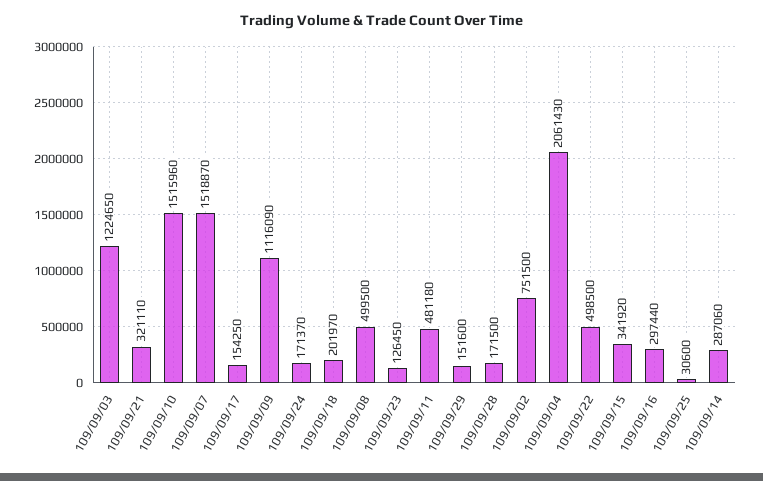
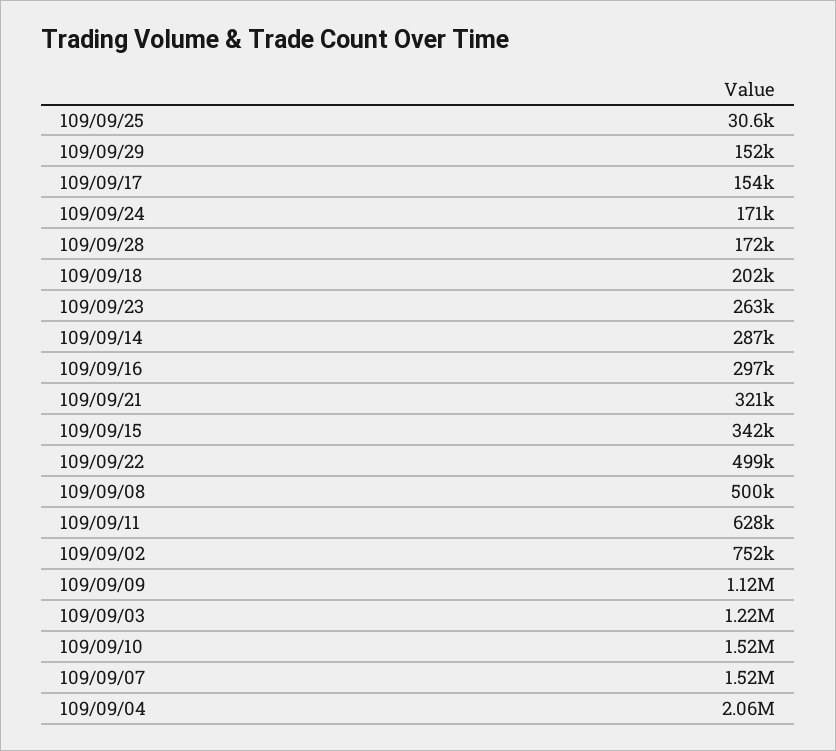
109/09/23: 126450 -> 263000
109/09/11: 481180 -> 628000

